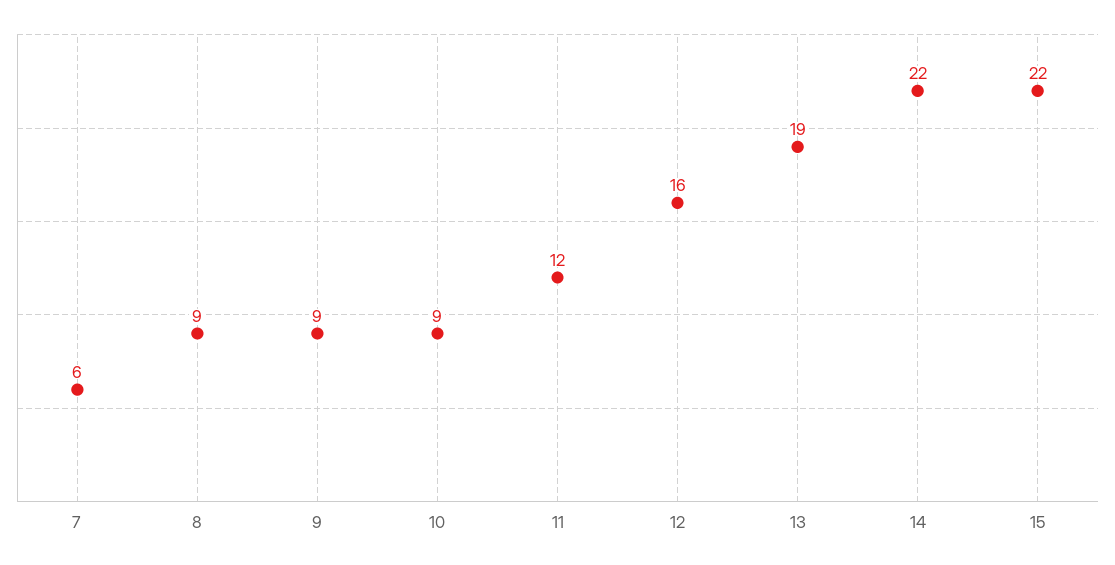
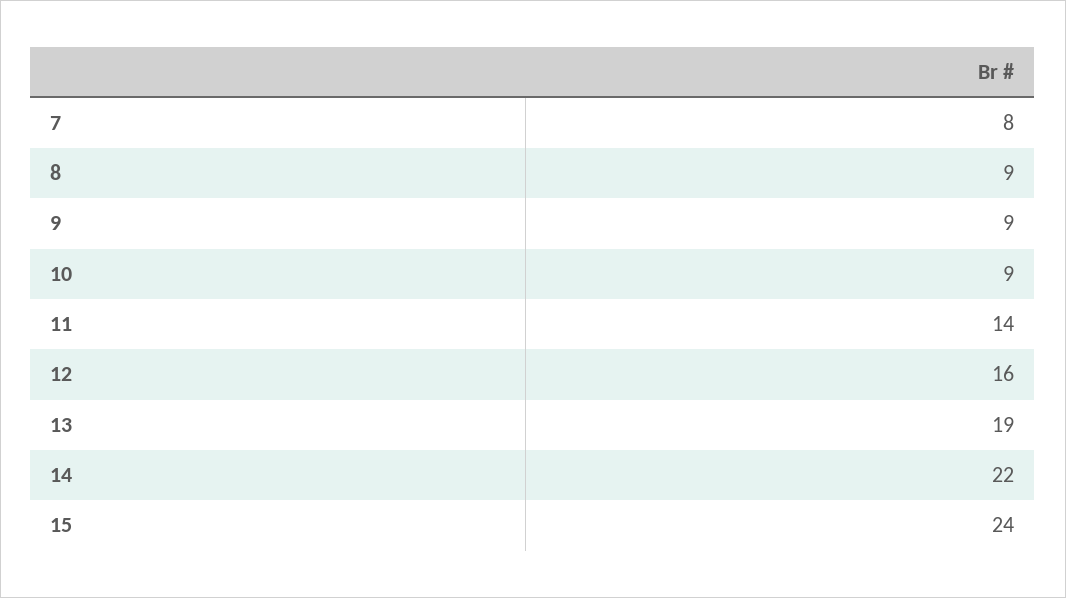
7: 6 -> 8
11: 12 -> 14
15: 22 -> 24

